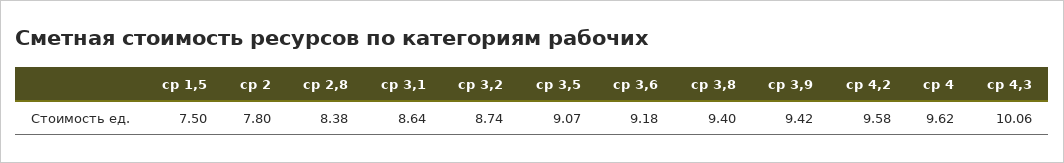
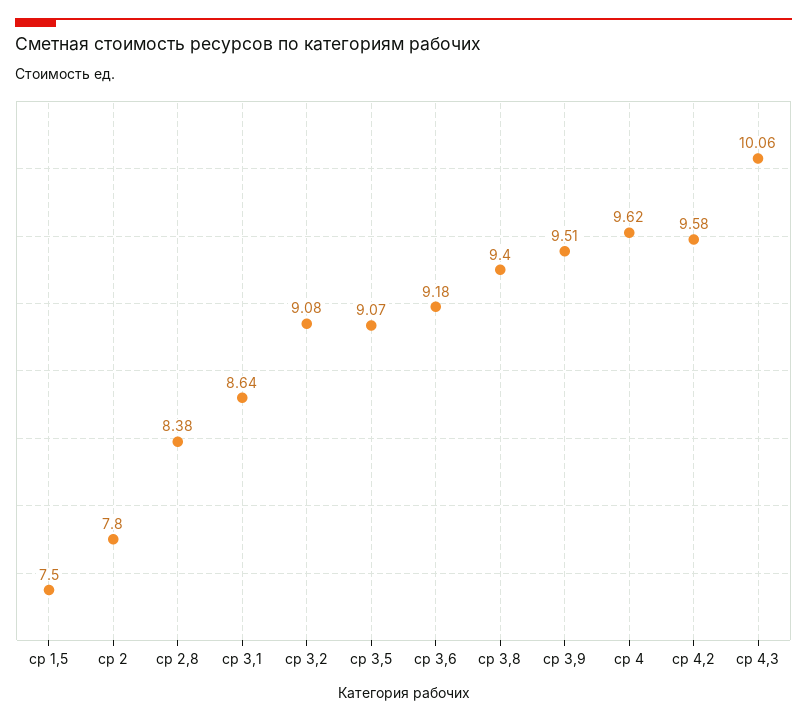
ср 3,2: 8.74 -> 9.08
ср 3,9: 9.42 -> 9.51

